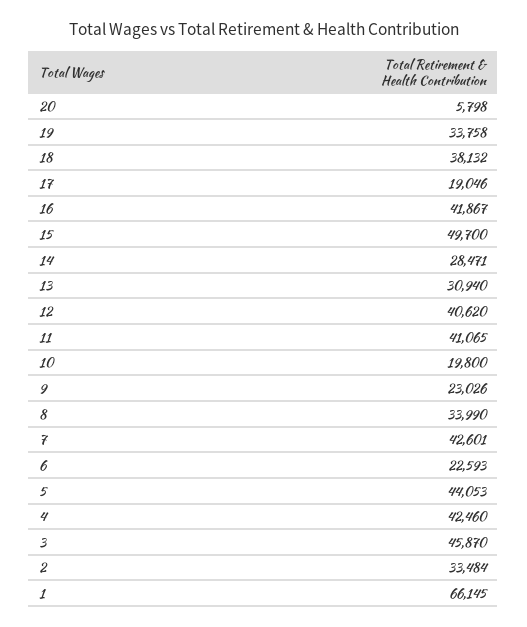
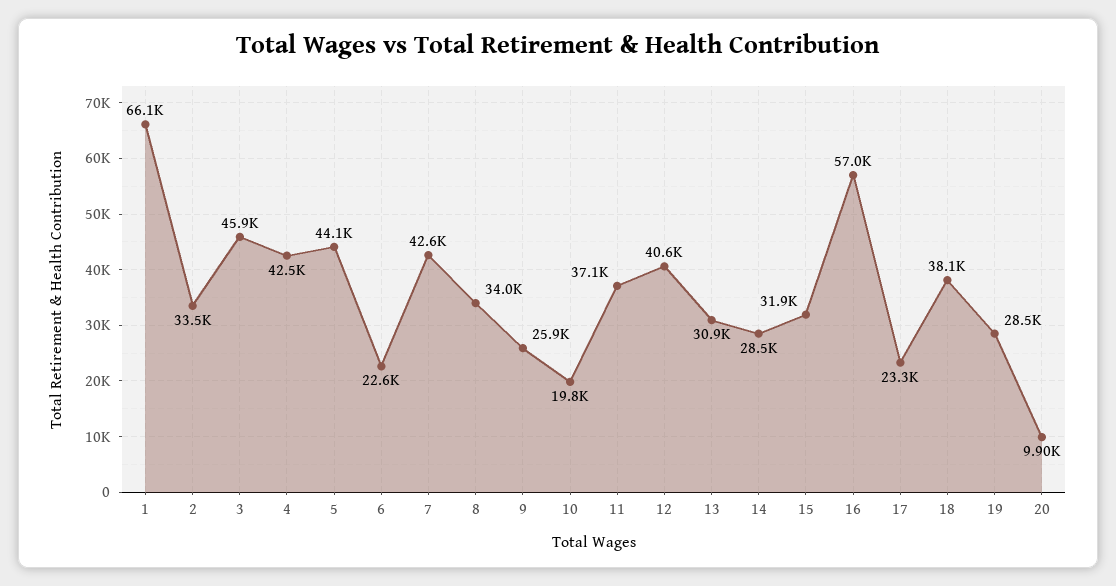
20: 5798 -> 9900
19: 33758 -> 28500
17: 19046 -> 23300
16: 41867 -> 57000
15: 49700 -> 31900
11: 41065 -> 37100
9: 23026 -> 25900

